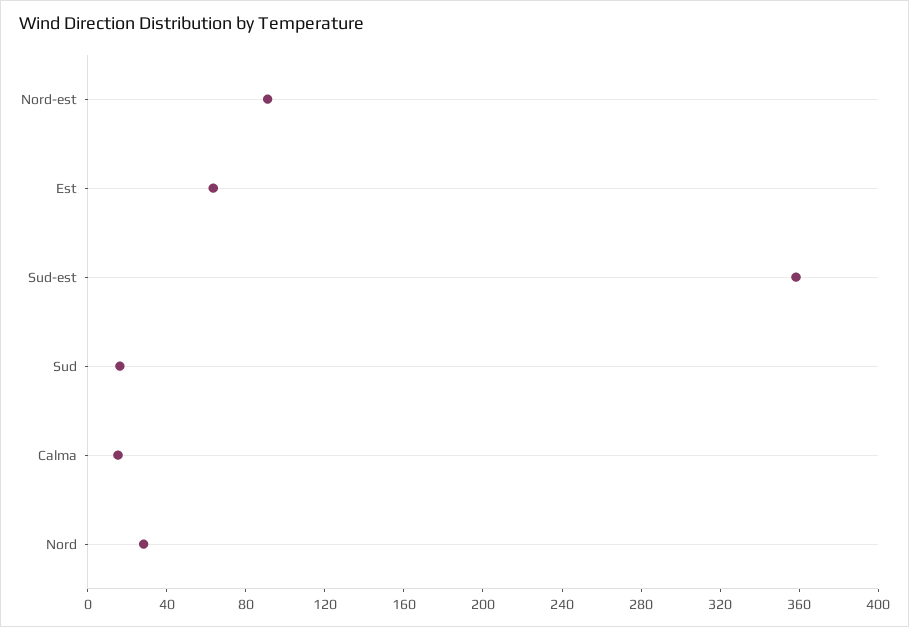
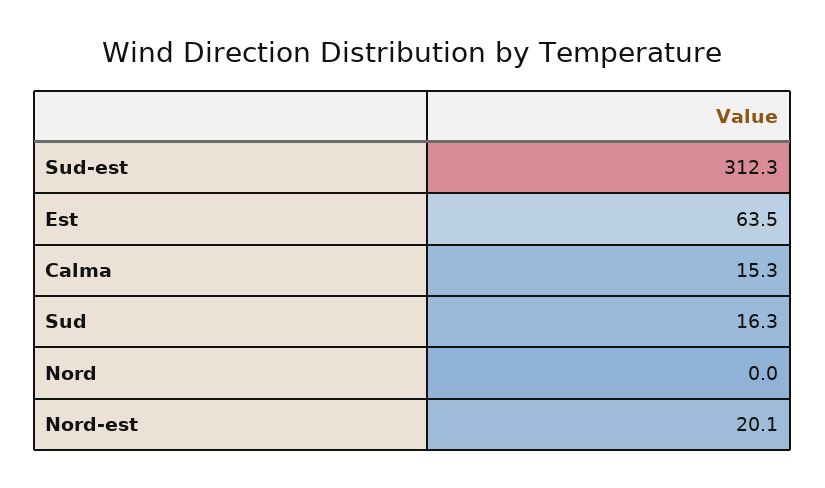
Nord-est: 90 -> 20.1
Sud-est: 360 -> 312.3
Nord: 30 -> 0

